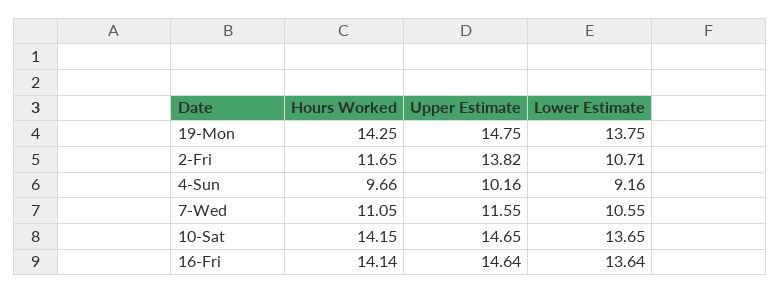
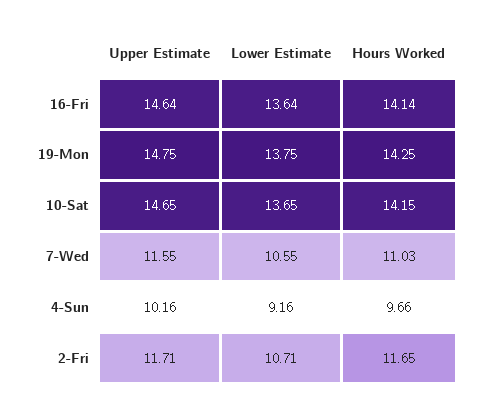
Upper Estimate, 2-Fri: 13.82 -> 11.71
Hours Worked, 7-Wed: 11.05 -> 11.03

